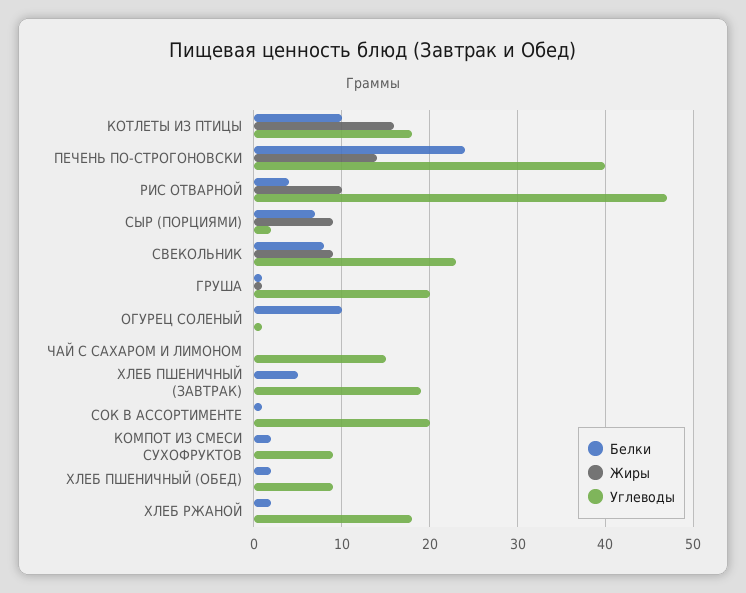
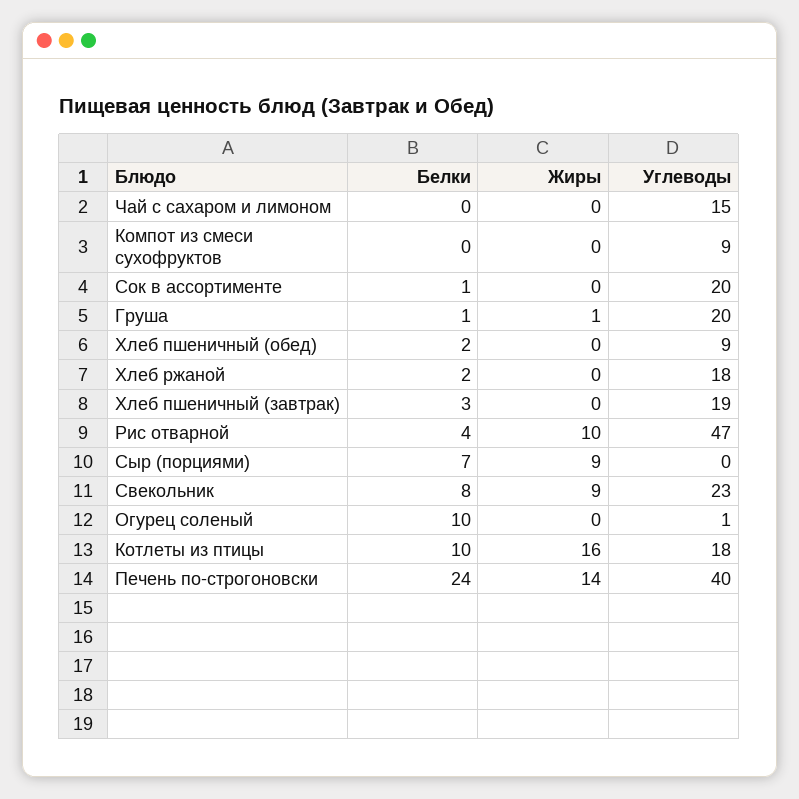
Углеводы, СЫР (ПОРЦИЯМИ): 2 -> 0
Белки, ХЛЕБ ПШЕНИЧНЫЙ (ЗАВТРАК): 5 -> 3
Белки, КОМПОТ ИЗ СМЕСИ СУХОФРУКТОВ: 2 -> 0

